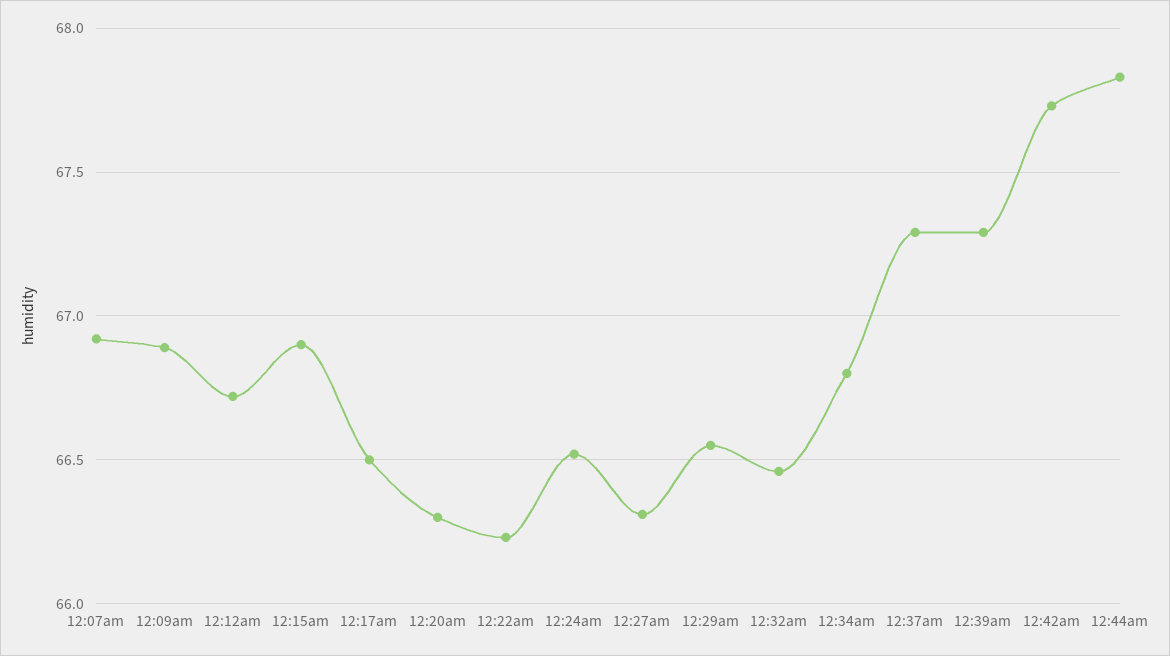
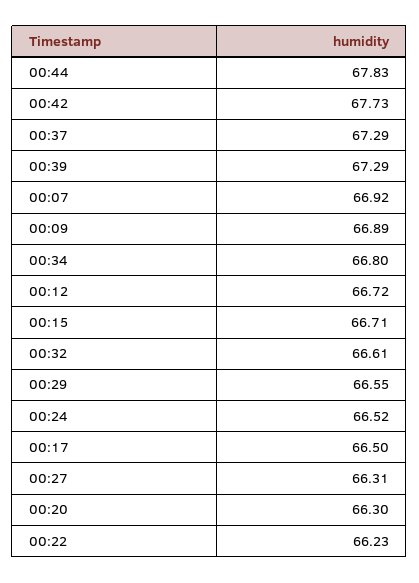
12:15am: 66.9 -> 66.71
12:32am: 66.45 -> 66.61

